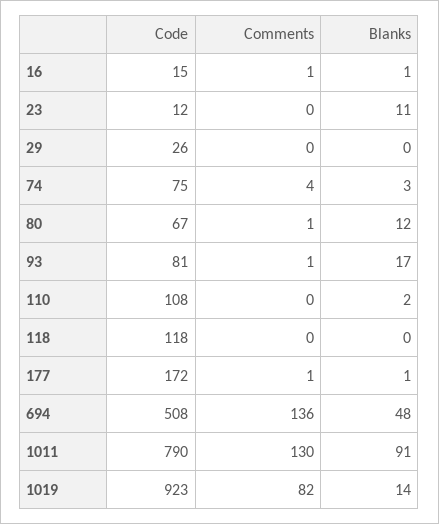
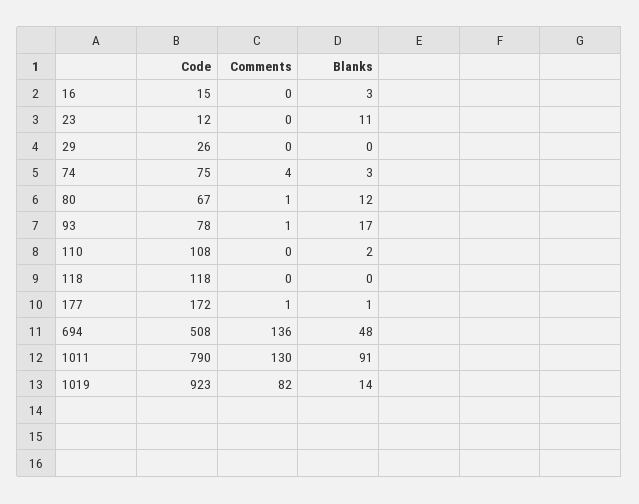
Comments, 16: 1 -> 0
Blanks, 16: 1 -> 3
Code, 93: 81 -> 78

